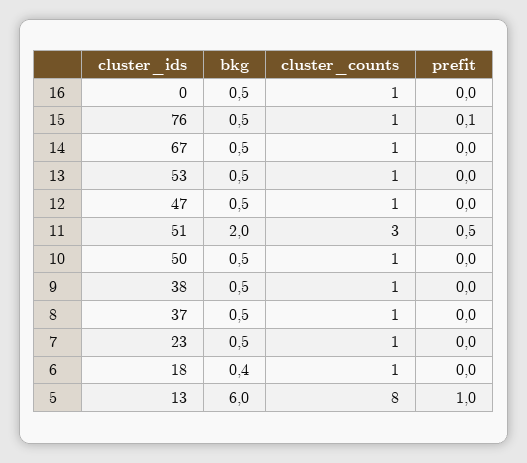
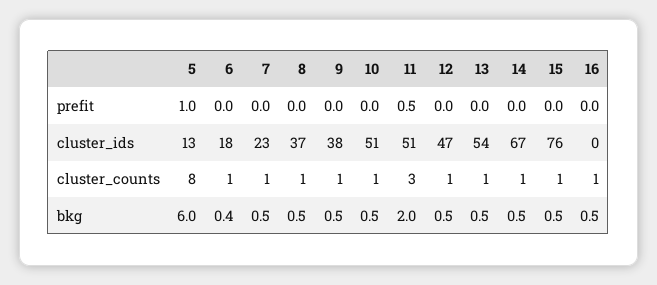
prefit, 15: 0.1 -> 0
cluster_ids, 13: 53 -> 54
cluster_ids, 10: 50 -> 51

